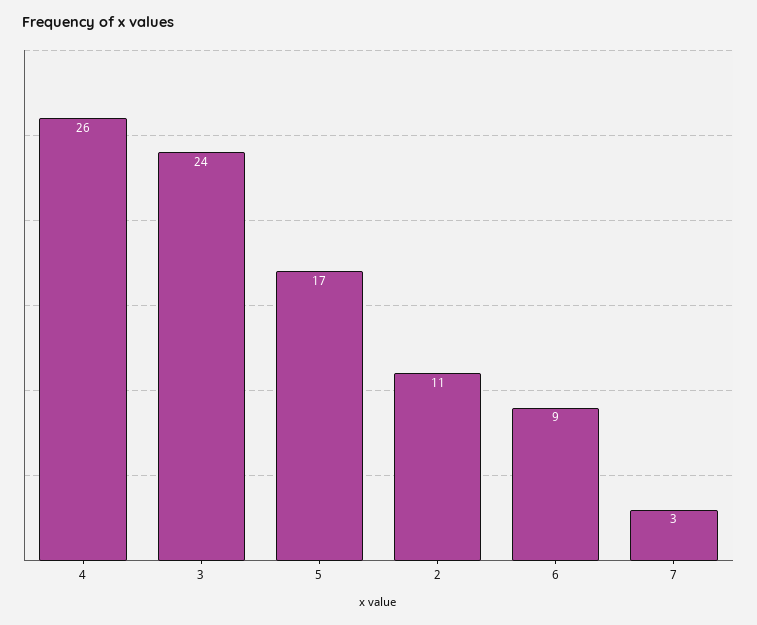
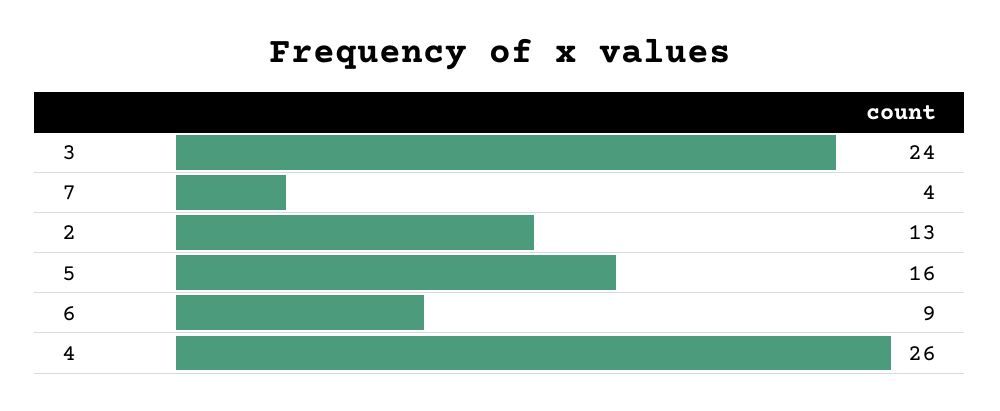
5: 17 -> 16
2: 11 -> 13
7: 3 -> 4

